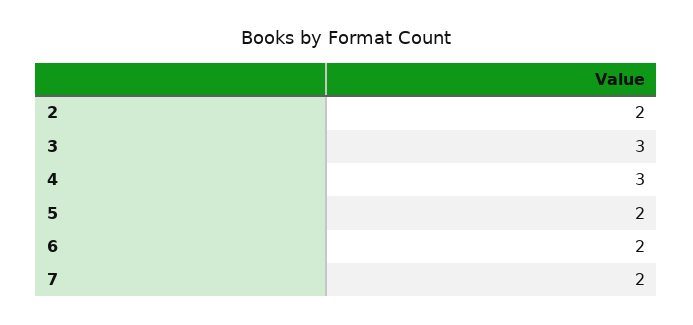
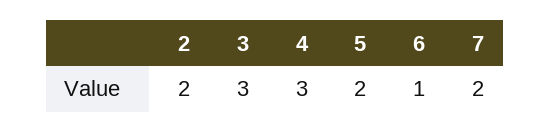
6: 2 -> 1

